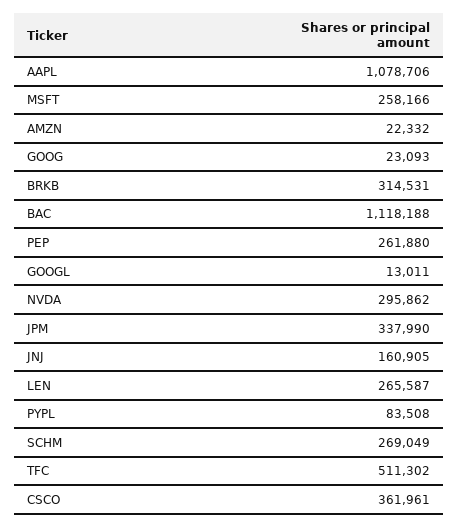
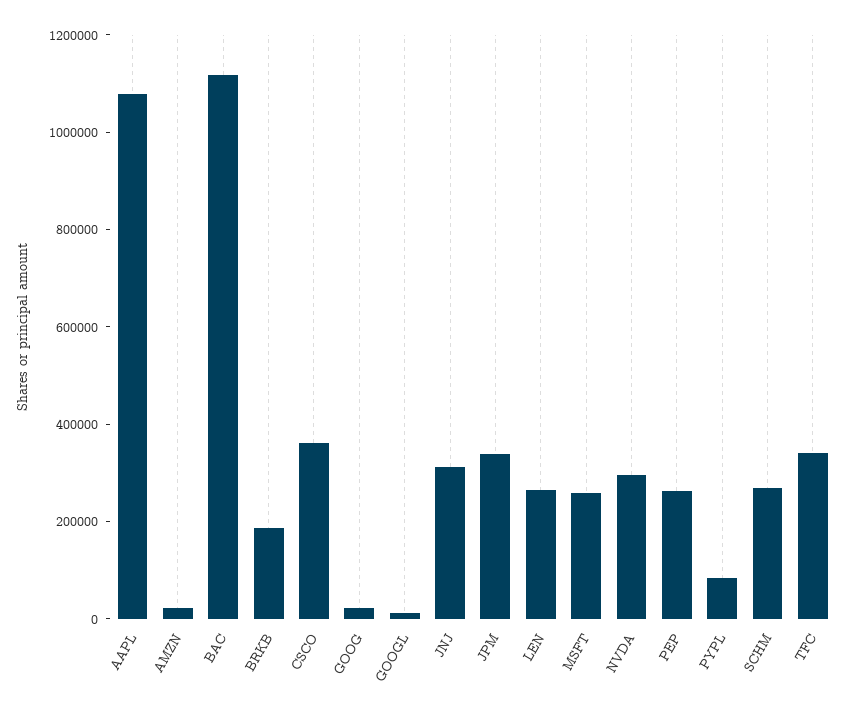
BRKB: 314531 -> 200000
JNJ: 160905 -> 300000
TFC: 511302 -> 350000

